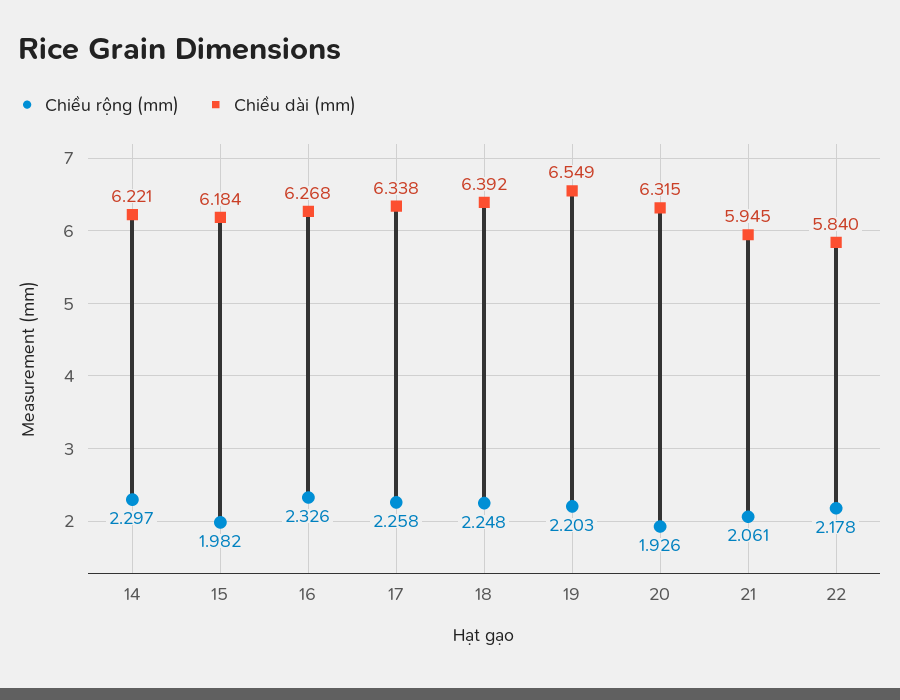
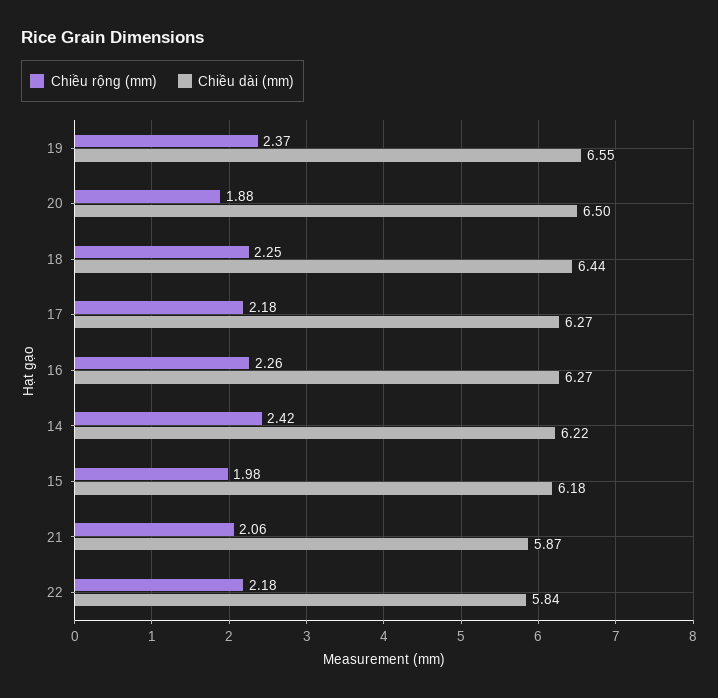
Chiều rộng (mm), 14: 2.297 -> 2.42
Chiều rộng (mm), 16: 2.326 -> 2.26
Chiều rộng (mm), 17: 2.258 -> 2.18
Chiều dài (mm), 17: 6.338 -> 6.27
Chiều dài (mm), 18: 6.392 -> 6.44
Chiều rộng (mm), 19: 2.203 -> 2.37
Chiều rộng (mm), 20: 1.926 -> 1.88
Chiều dài (mm), 20: 6.315 -> 6.5
Chiều dài (mm), 21: 5.945 -> 5.87

